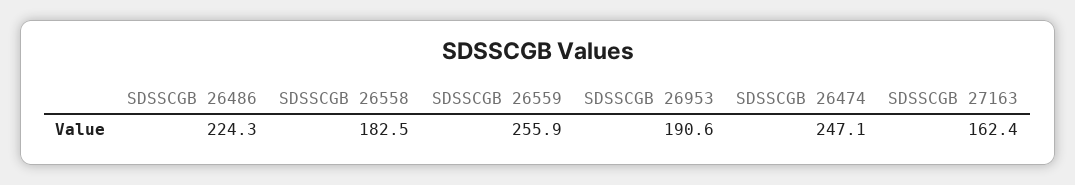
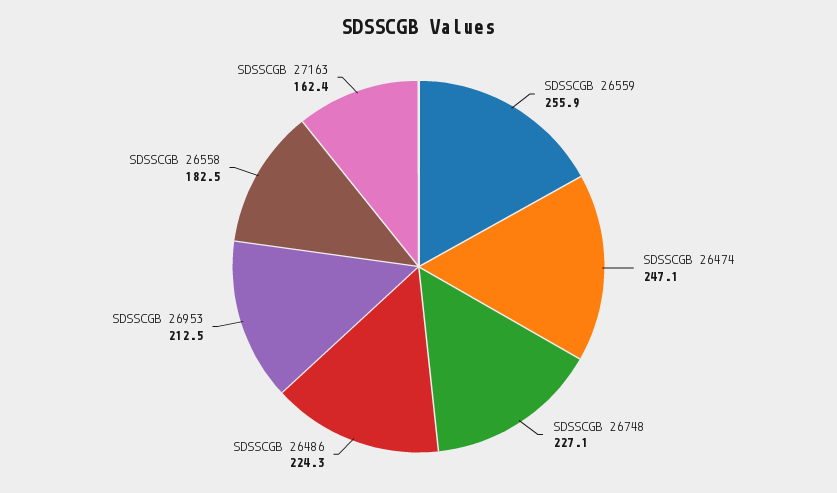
SDSSCGB 26953: 190.6 -> 212.5
SDSSCGB 26748: none -> 227.1

